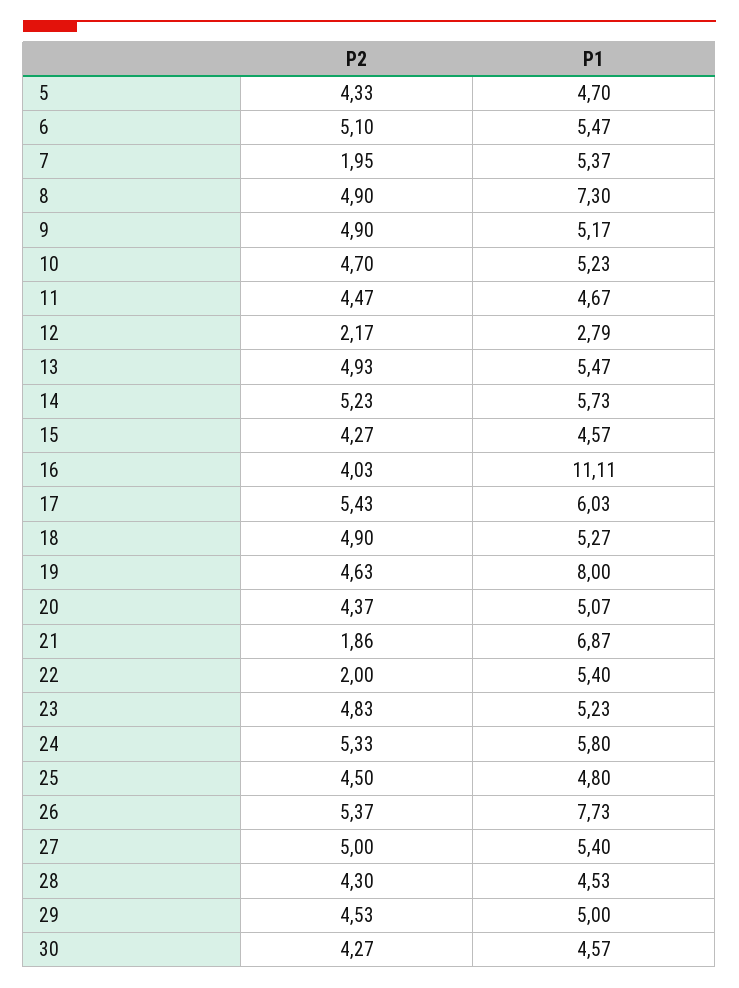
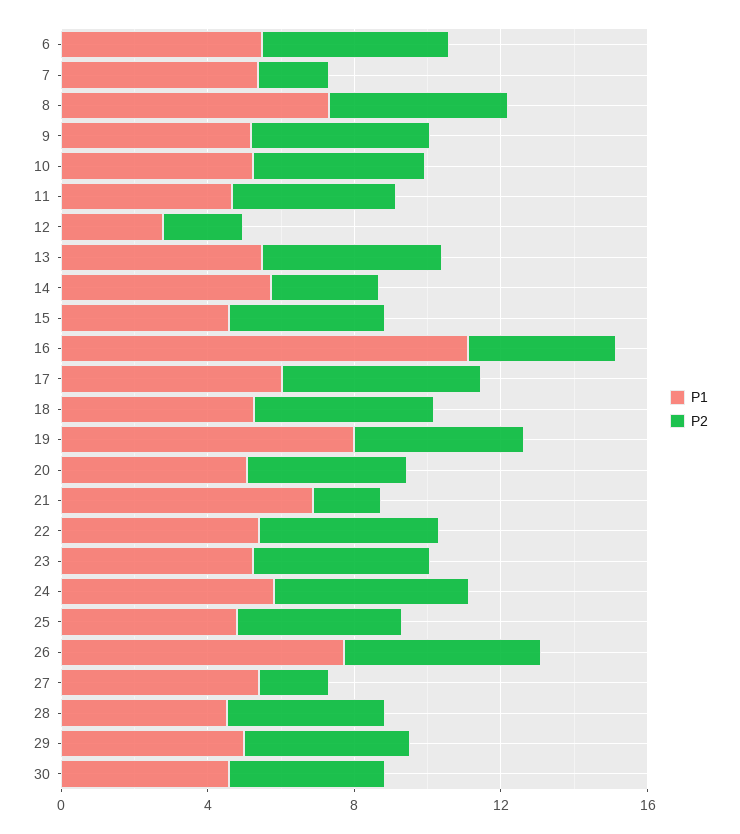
P2, 5: 4.33 -> none
P1, 5: 4.7 -> none
P2, 14: 5.23 -> 3
P2, 22: 2 -> 5
P2, 27: 5 -> 2

